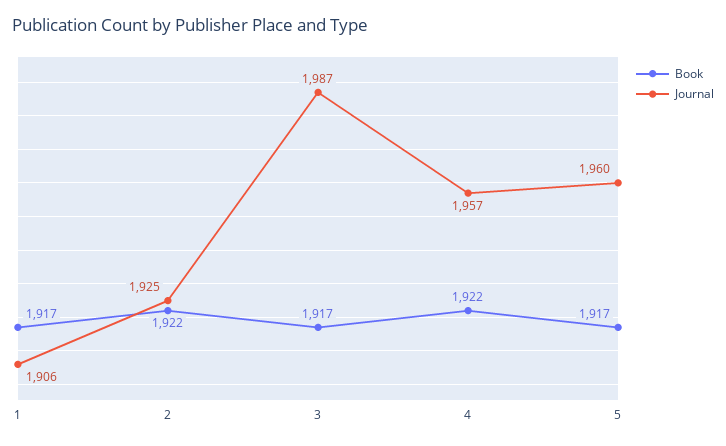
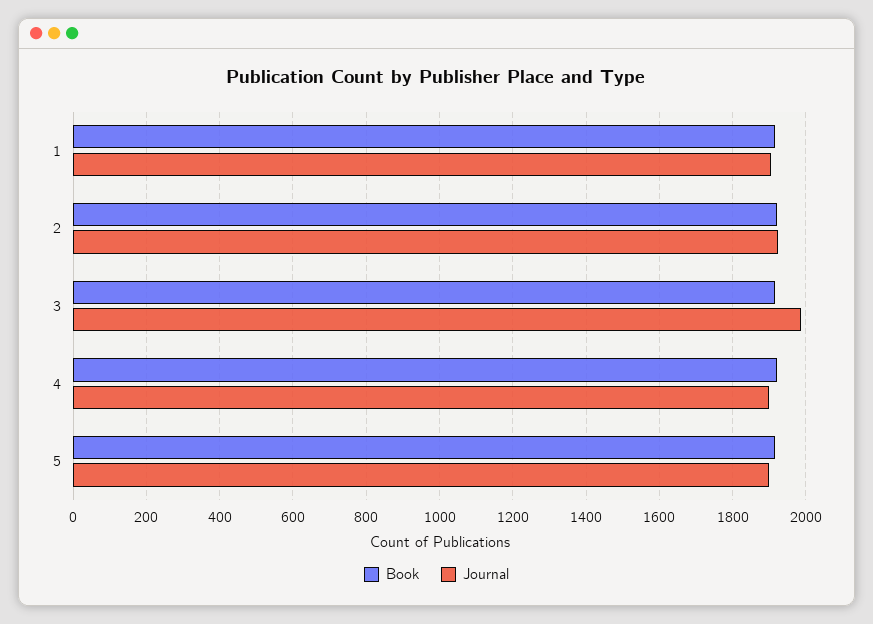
Journal, 4: 1957 -> 1900
Journal, 5: 1960 -> 1900

